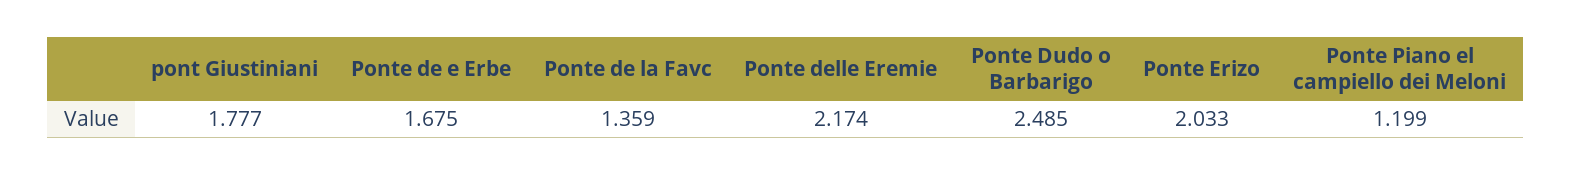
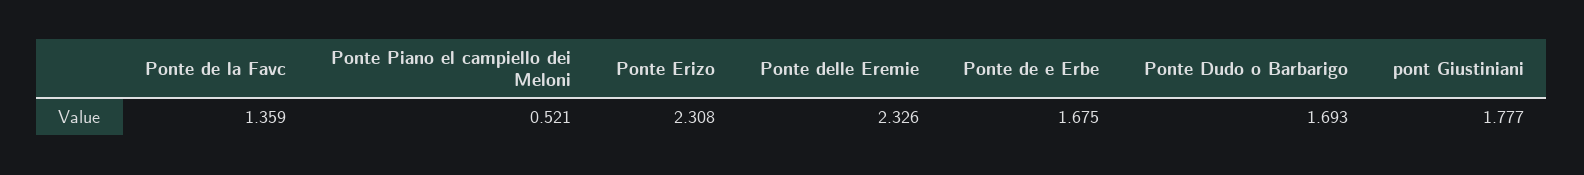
Ponte delle Eremie: 2.174 -> 2.326
Ponte Dudo o Barbarigo: 2.485 -> 1.693
Ponte Erizo: 2.033 -> 2.308
Ponte Piano el campiello dei Meloni: 1.199 -> 0.521

